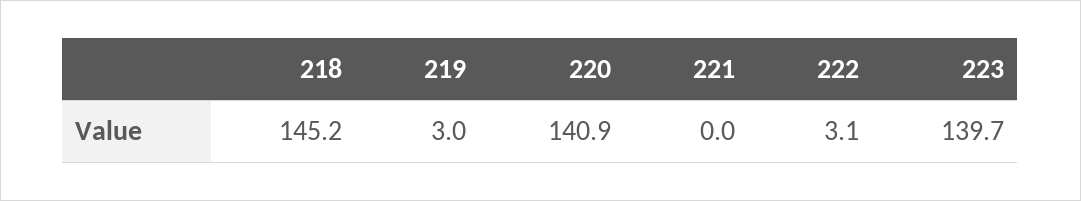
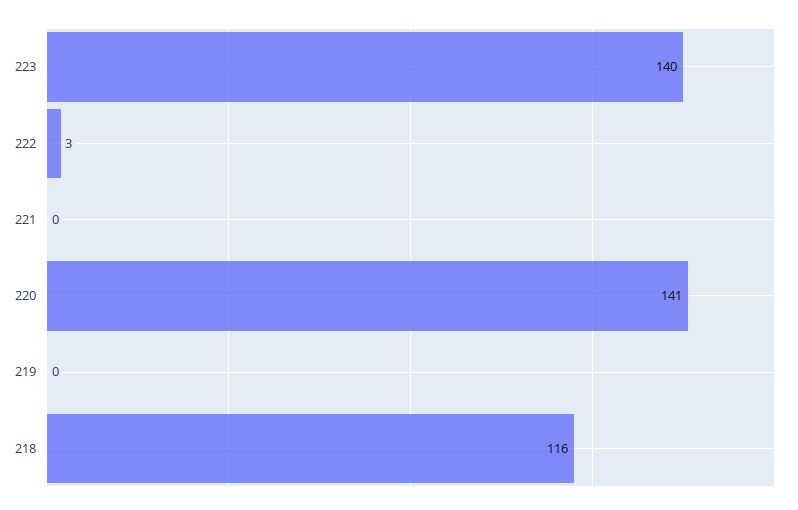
218: 145.2 -> 116
219: 3 -> 0

